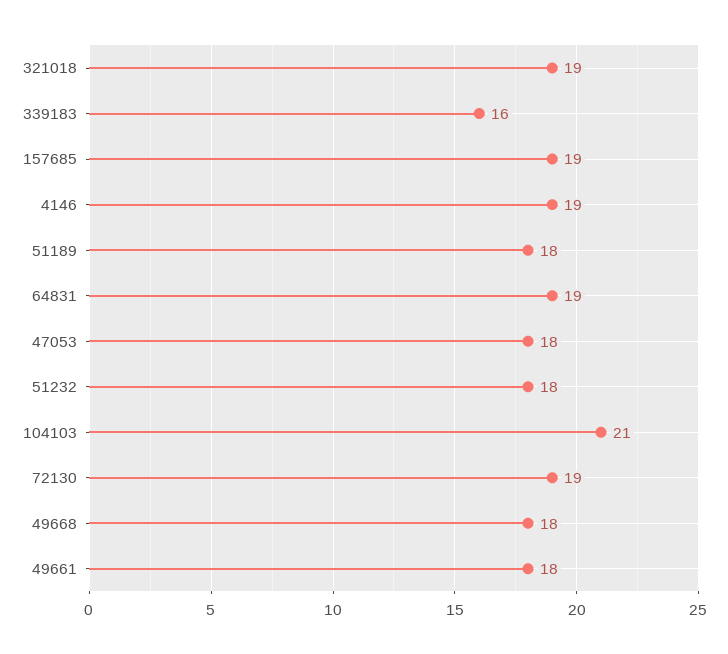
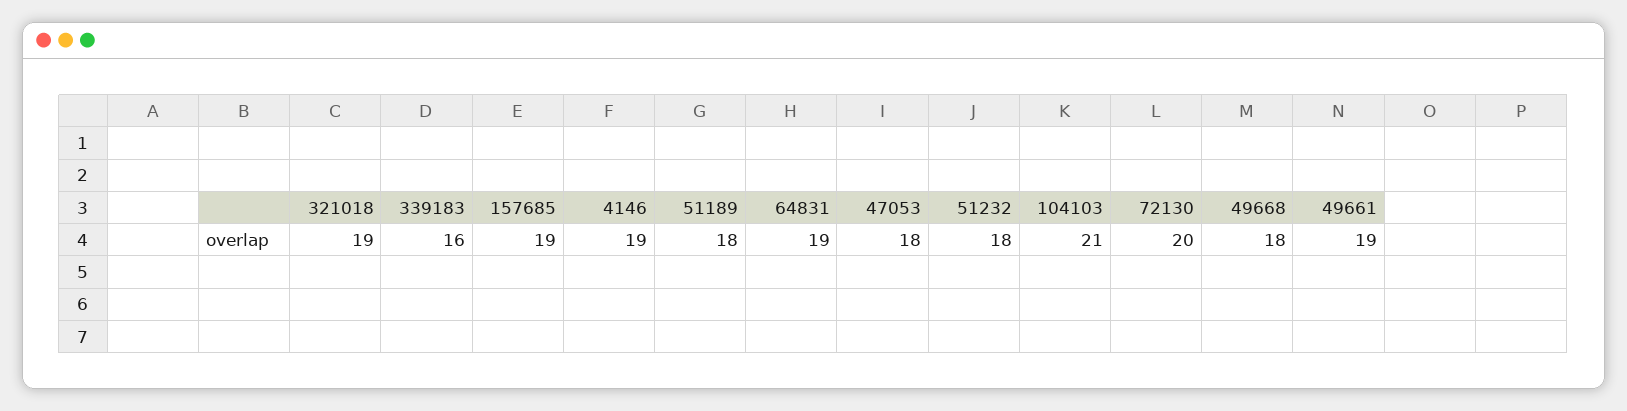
72130: 19 -> 20
49661: 18 -> 19

